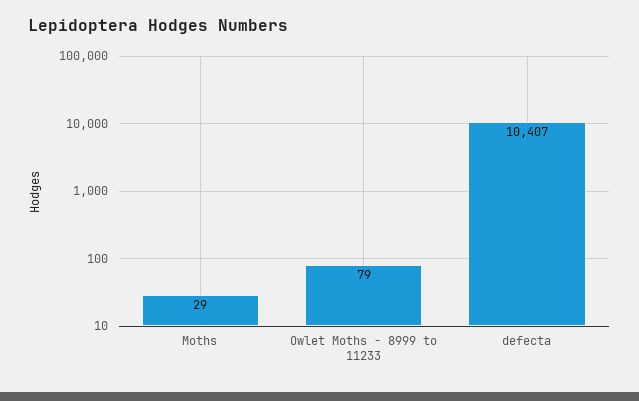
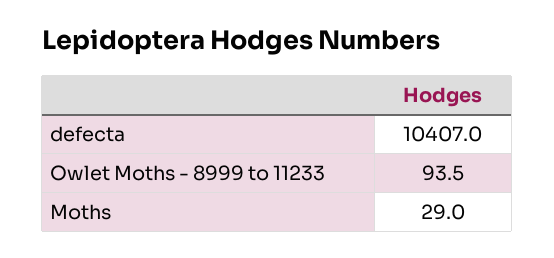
Owlet Moths - 8999 to 11233: 79 -> 93.5

